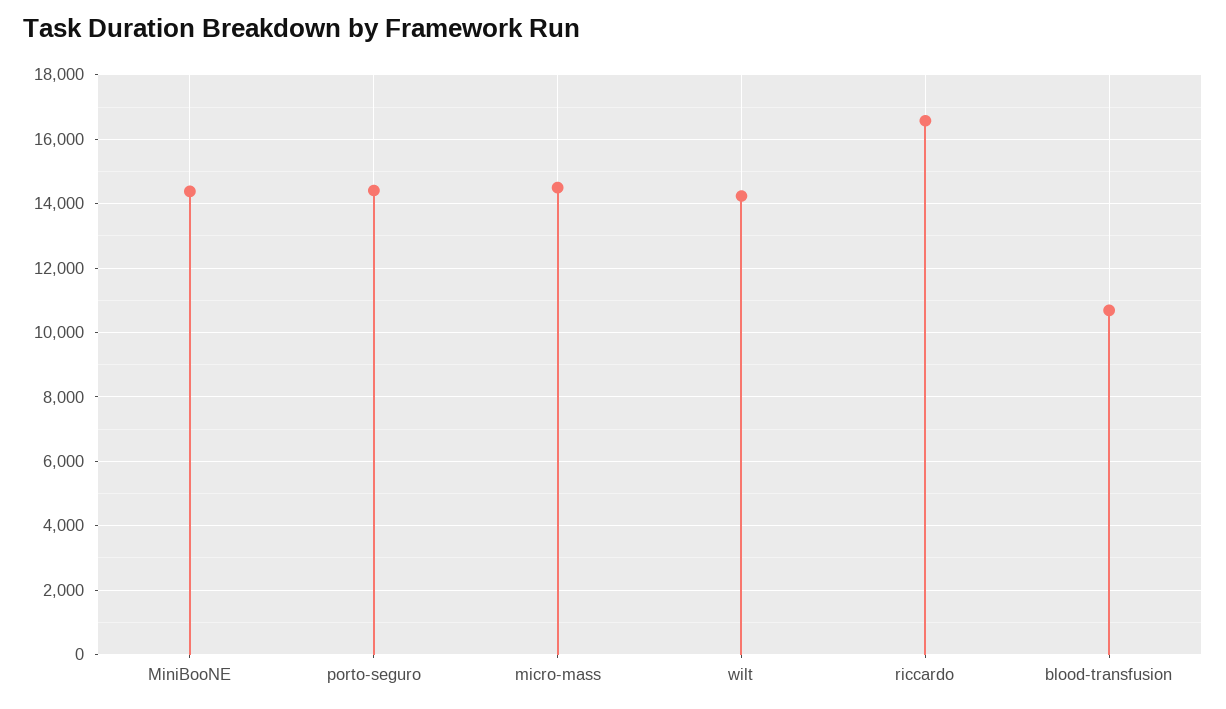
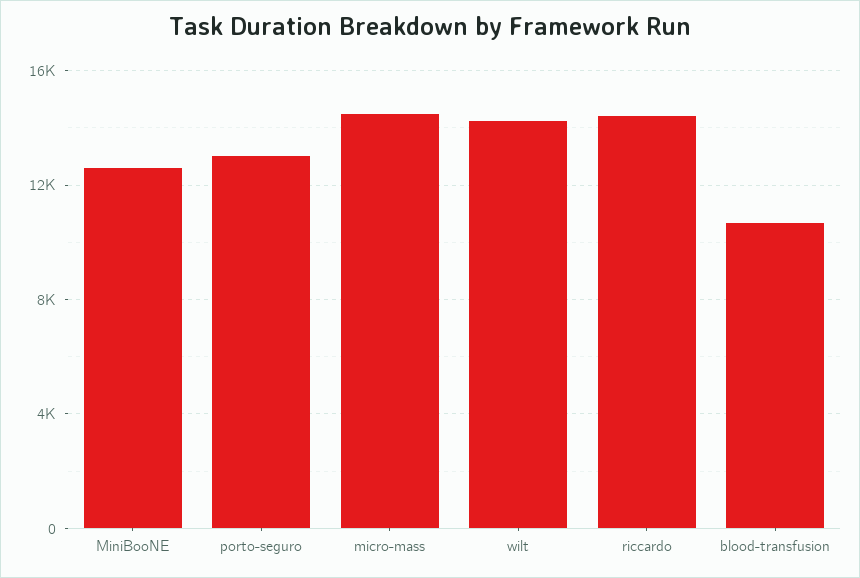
MiniBooNE: 14400 -> 12500
porto-seguro: 14400 -> 13000
riccardo: 16600 -> 14500

